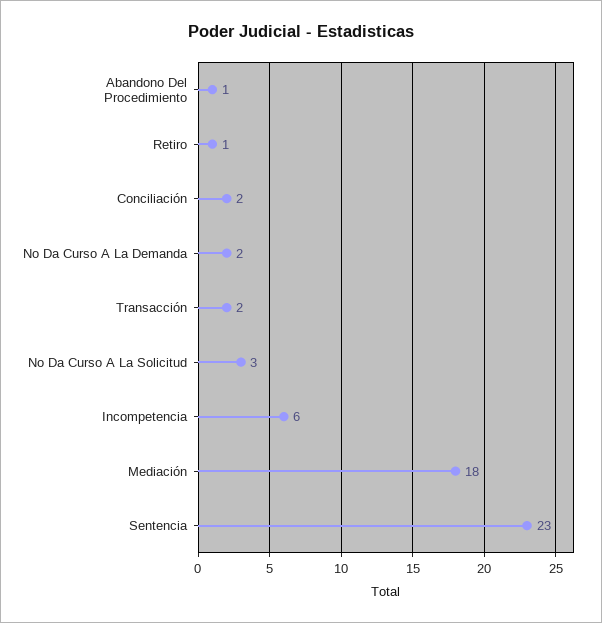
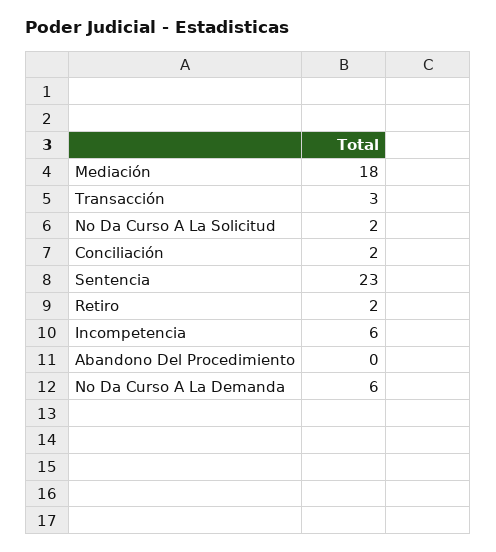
Abandono Del Procedimiento: 1 -> 0
Retiro: 1 -> 2
No Da Curso A La Demanda: 2 -> 6
Transacción: 2 -> 3
No Da Curso A La Solicitud: 3 -> 2

